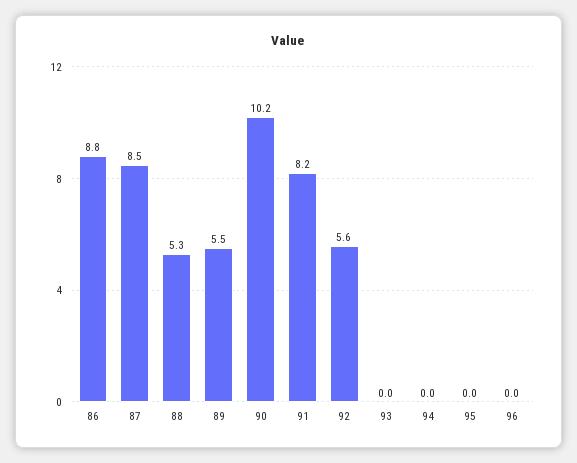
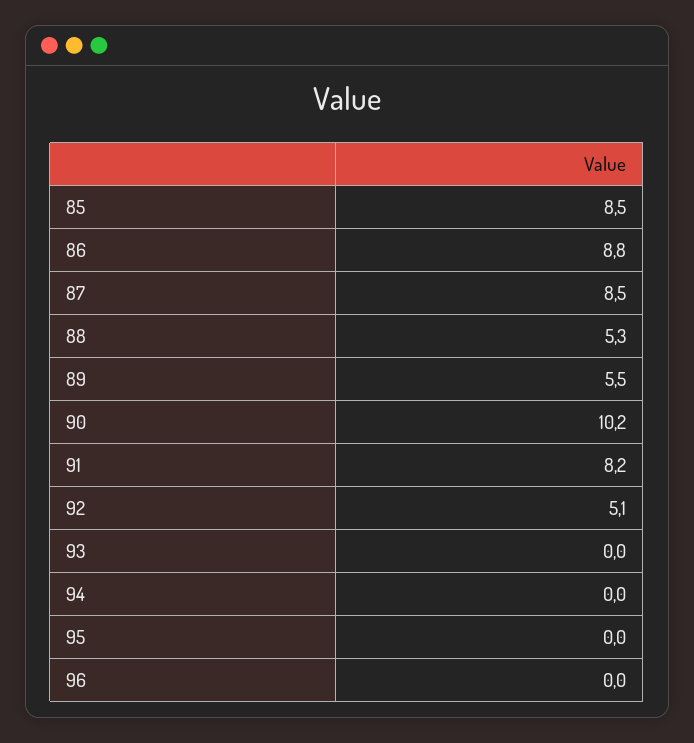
92: 5.6 -> 5.1
85: none -> 8.5

